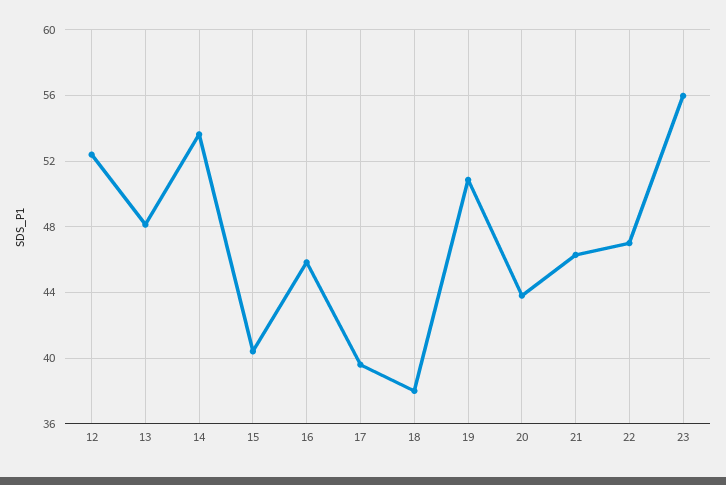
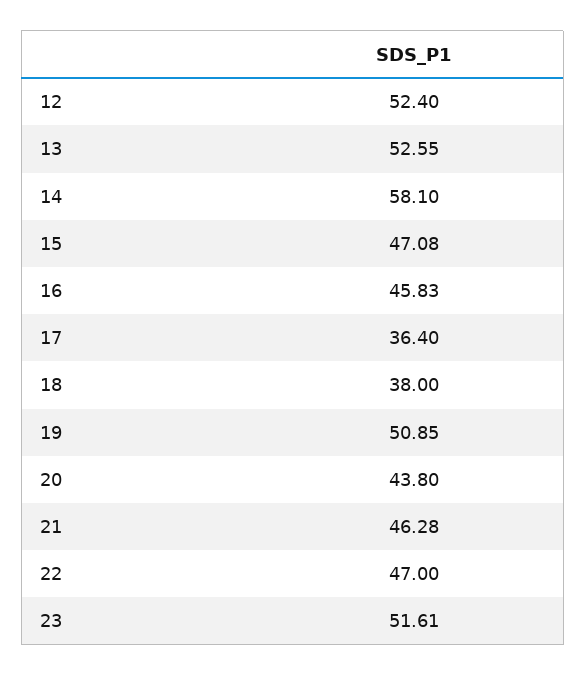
13: 48 -> 52.55
14: 53.5 -> 58.1
15: 40.5 -> 47.08
17: 39.5 -> 36.4
23: 56 -> 51.61

